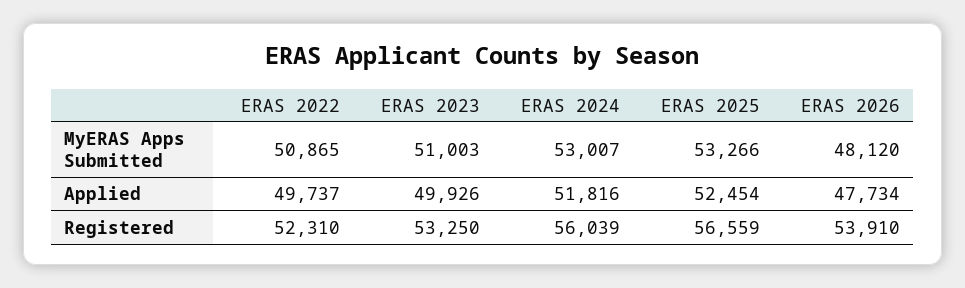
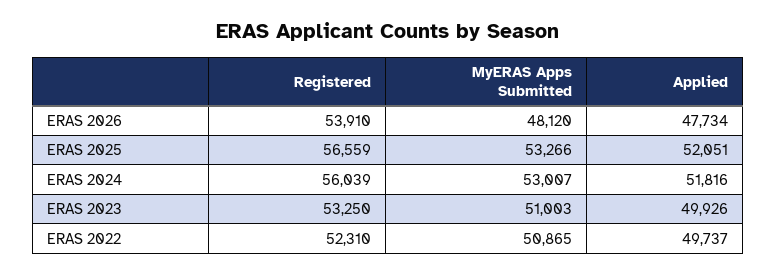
ERAS 2025, Applied: 52454 -> 52051

